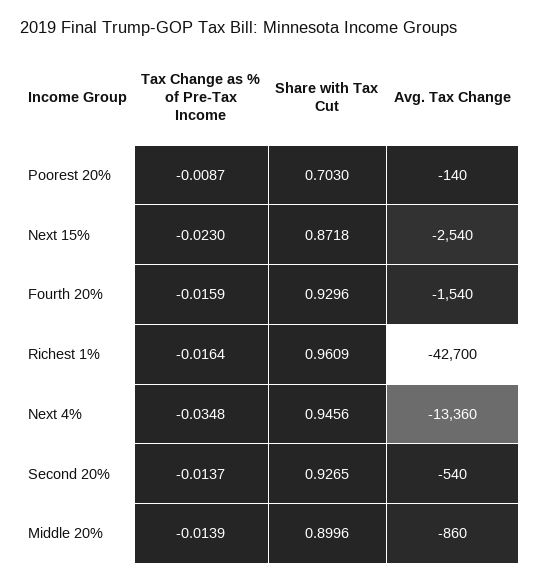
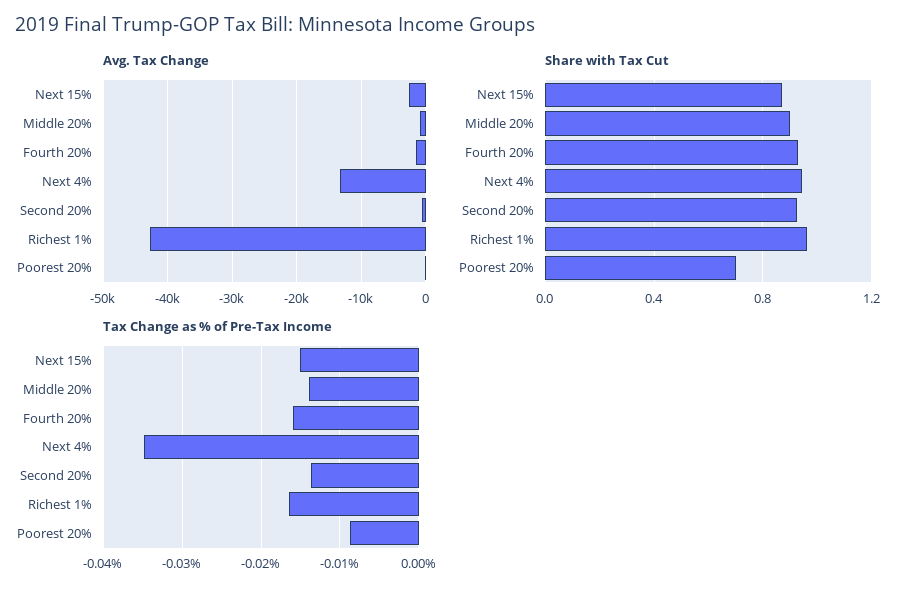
Tax Change as % of Pre-Tax Income, Next 15%: -0.023 -> -0.015

